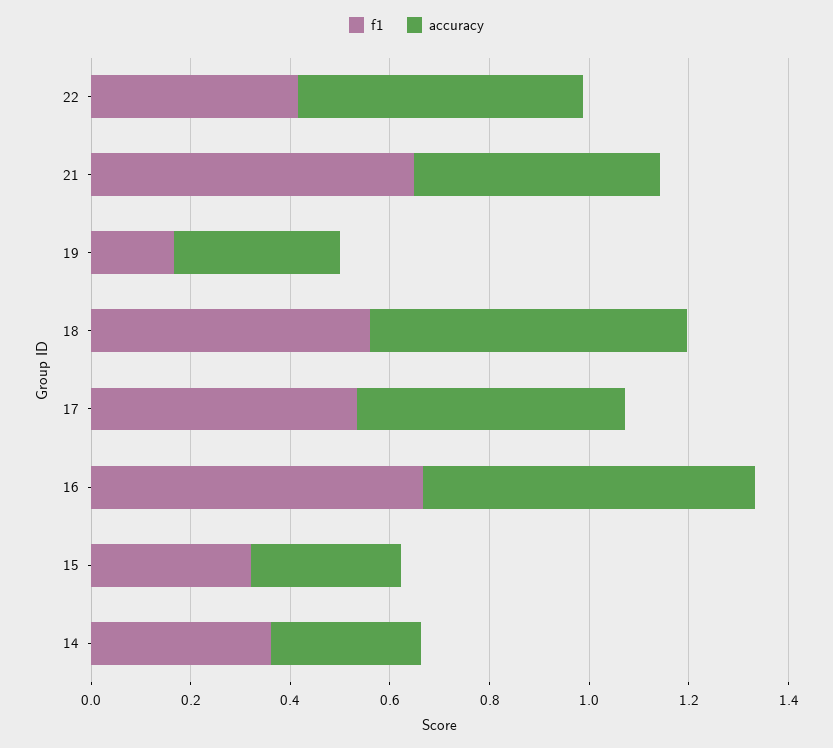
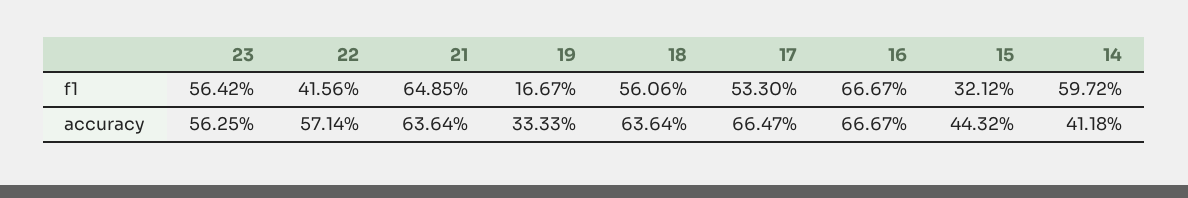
accuracy, 21: 0.5 -> 0.6364
accuracy, 17: 0.55 -> 0.6647
accuracy, 15: 0.3 -> 0.4432
f1, 14: 0.35 -> 0.5972
accuracy, 14: 0.3 -> 0.4118
f1, 23: none -> 0.5642
accuracy, 23: none -> 0.5625

